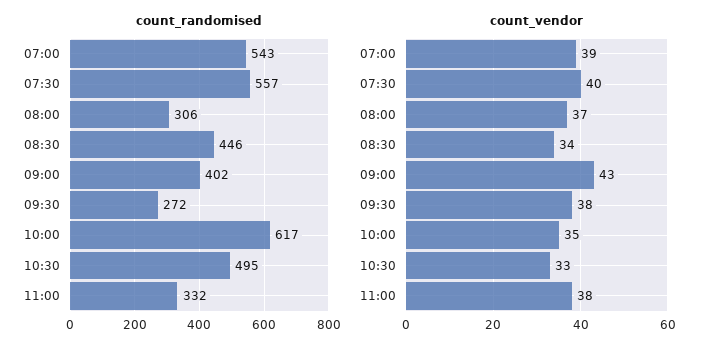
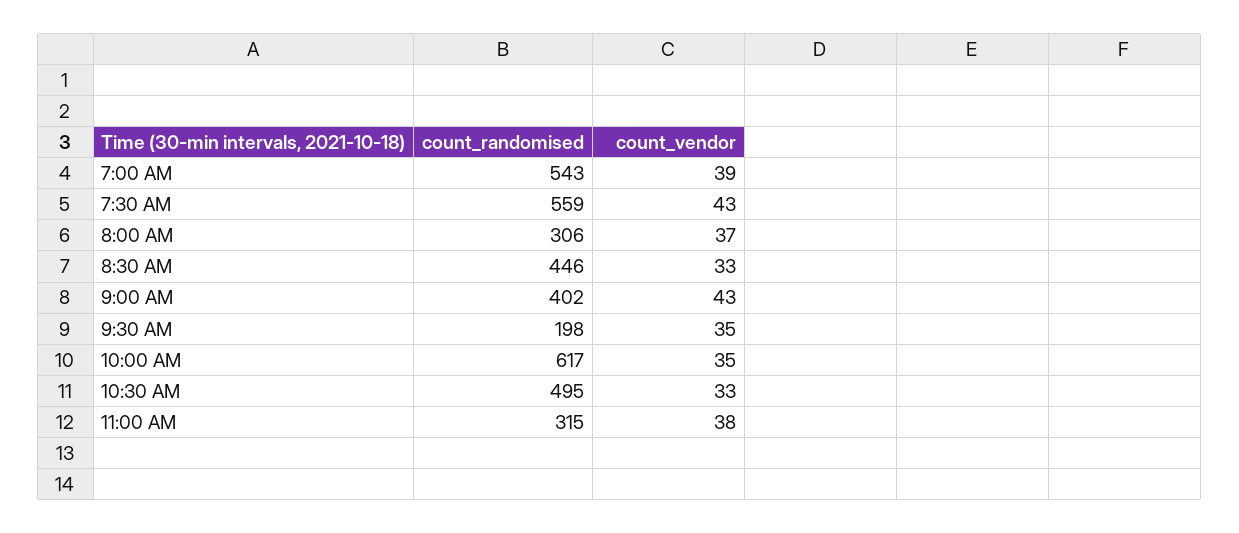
count_randomised, 07:30: 557 -> 559
count_randomised, 09:30: 272 -> 198
count_randomised, 11:00: 332 -> 315
count_vendor, 07:30: 40 -> 43
count_vendor, 08:30: 34 -> 33
count_vendor, 09:30: 38 -> 35

